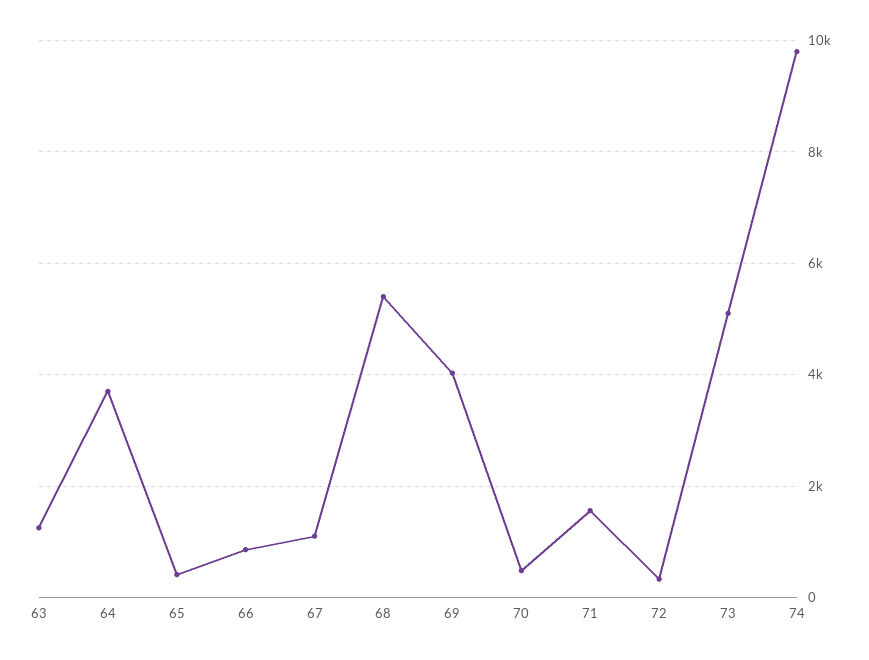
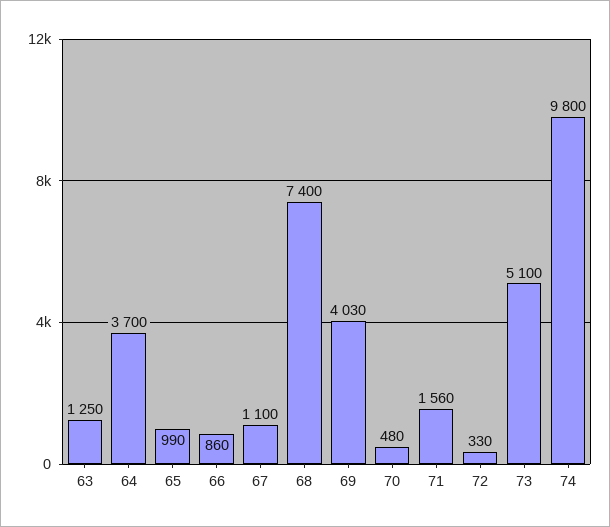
65: 400 -> 990
68: 5400 -> 7400

